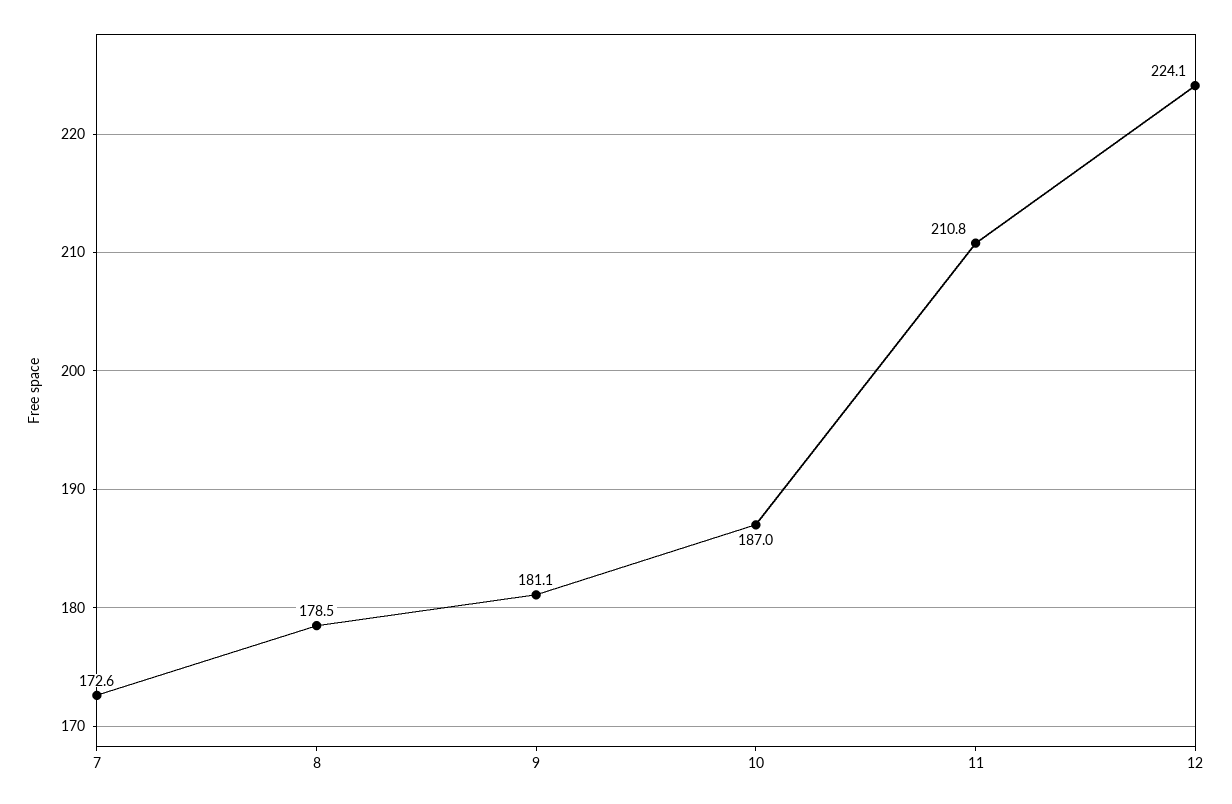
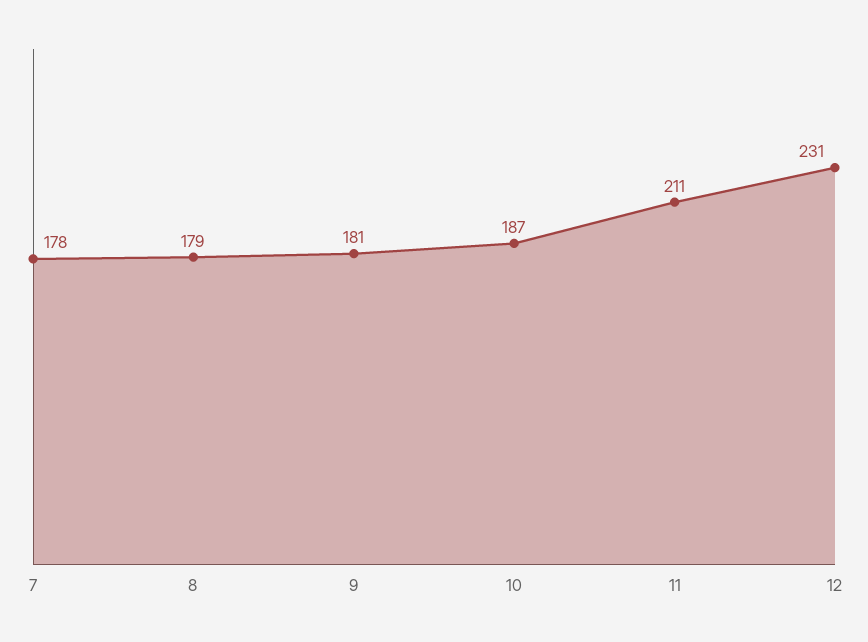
7: 172.6 -> 178
12: 224.1 -> 231

